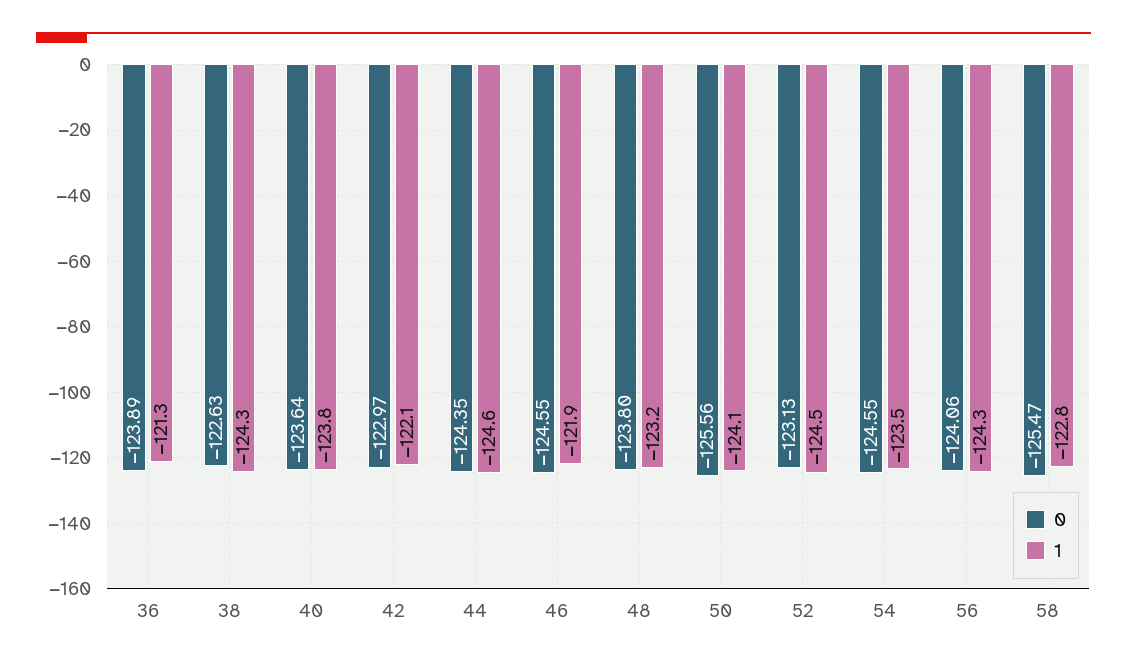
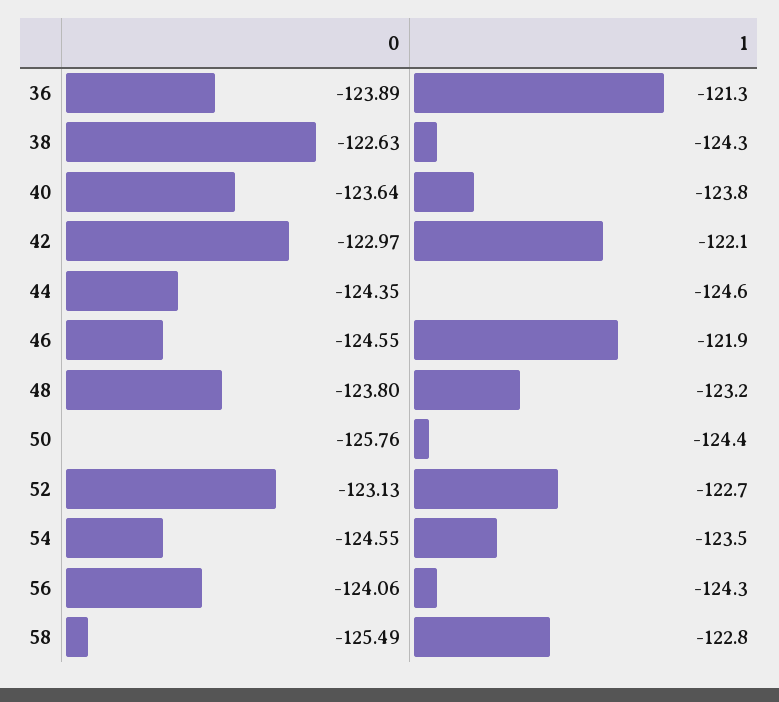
0, 50: -125.56 -> -125.76
1, 50: -124.1 -> -124.4
1, 52: -124.5 -> -122.7
0, 58: -125.47 -> -125.49

